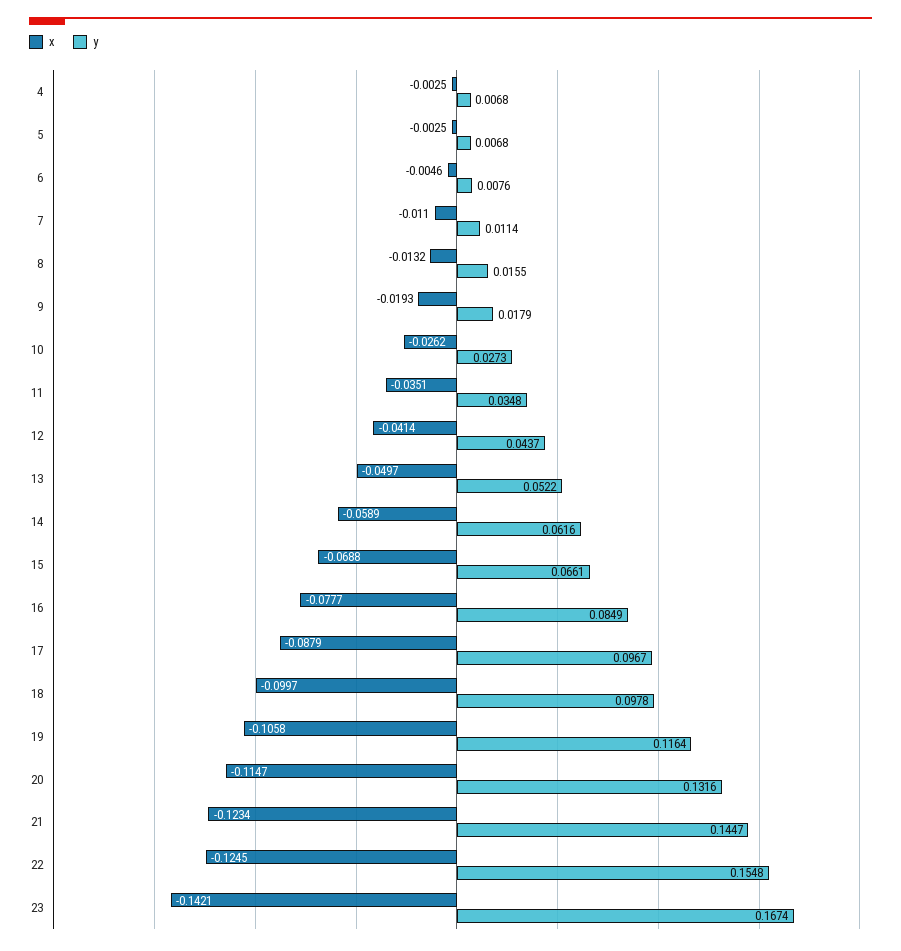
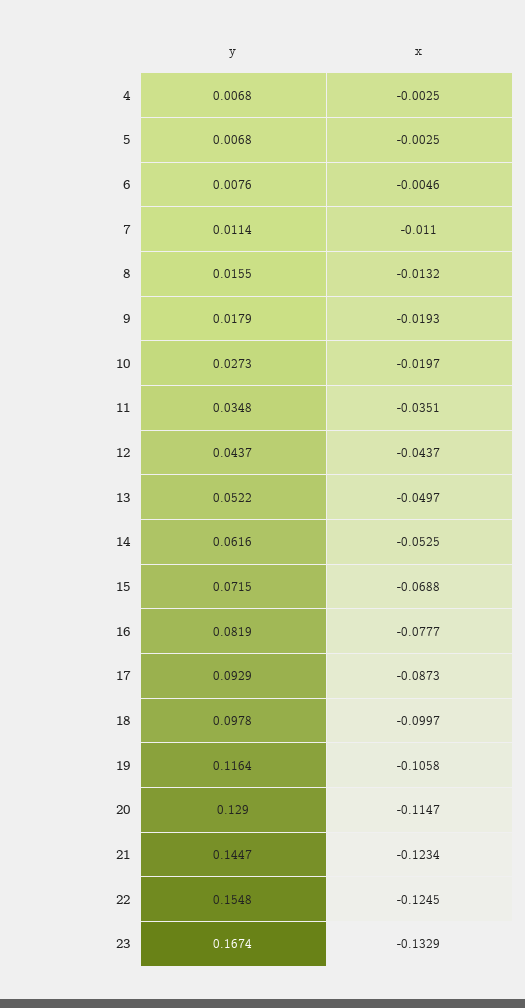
x, 10: -0.0262 -> -0.0197
x, 12: -0.0414 -> -0.0437
x, 14: -0.0589 -> -0.0525
y, 15: 0.0661 -> 0.0715
y, 16: 0.0849 -> 0.0819
x, 17: -0.0879 -> -0.0873
y, 17: 0.0967 -> 0.0929
y, 20: 0.1316 -> 0.129
x, 23: -0.1421 -> -0.1329

